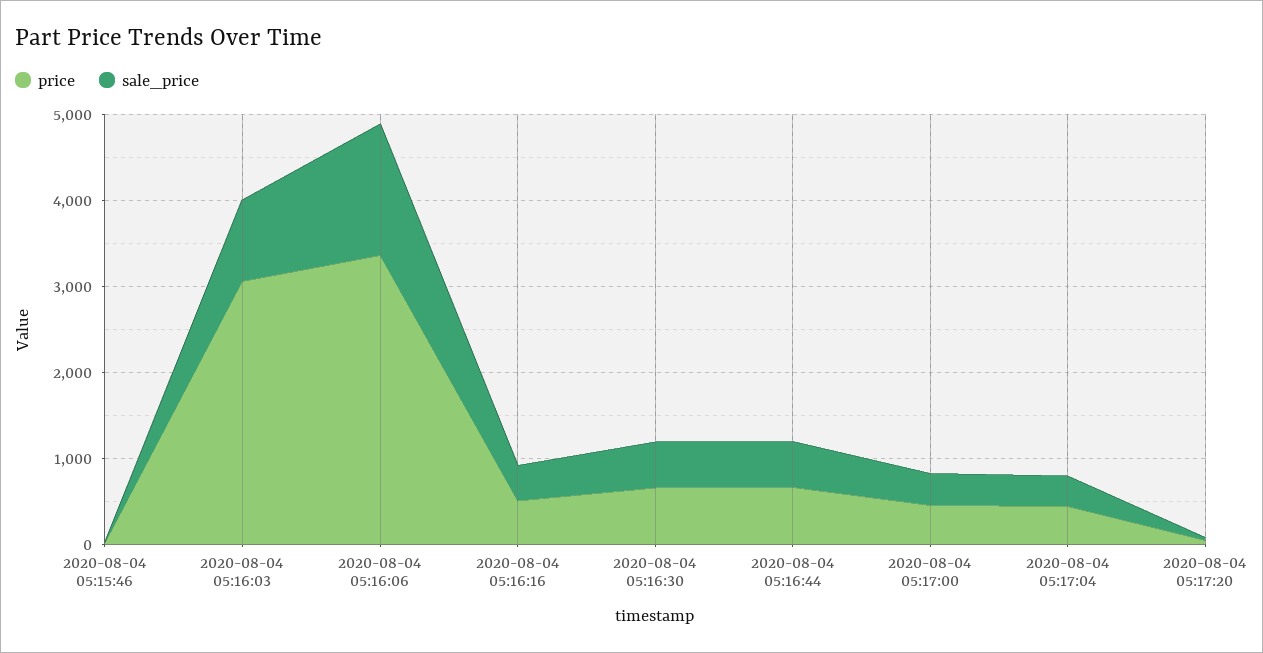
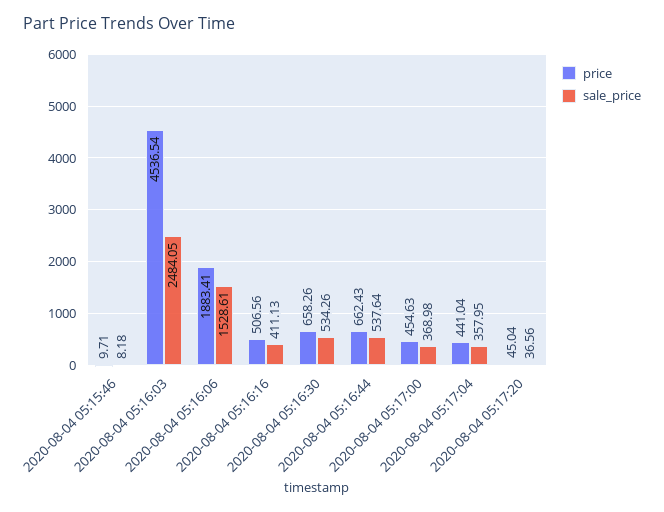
price, 2020-08-04 05:16:03: 3000 -> 4536.54
sale_price, 2020-08-04 05:16:03: 1000 -> 2484.05
price, 2020-08-04 05:16:06: 3400 -> 1883.41

